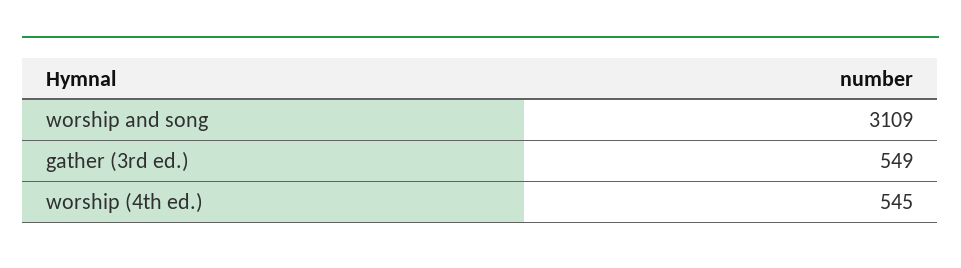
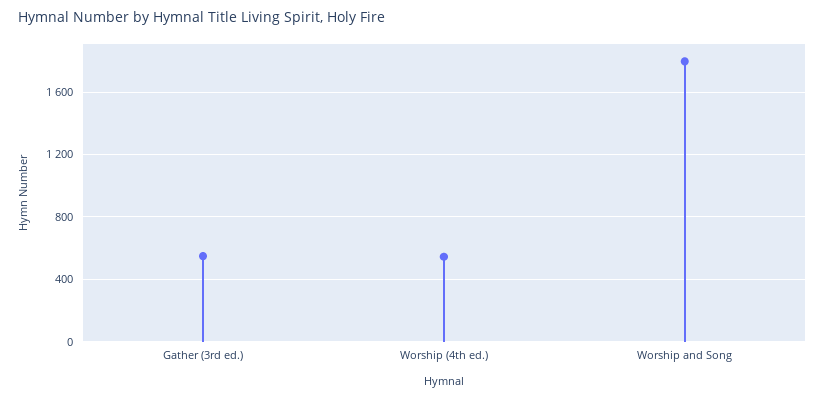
worship and song: 3109 -> 1800

